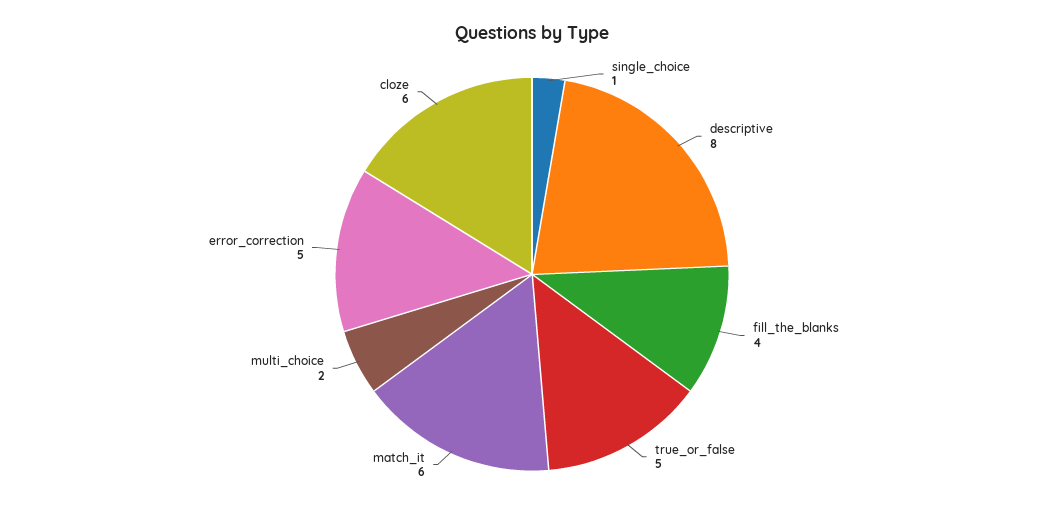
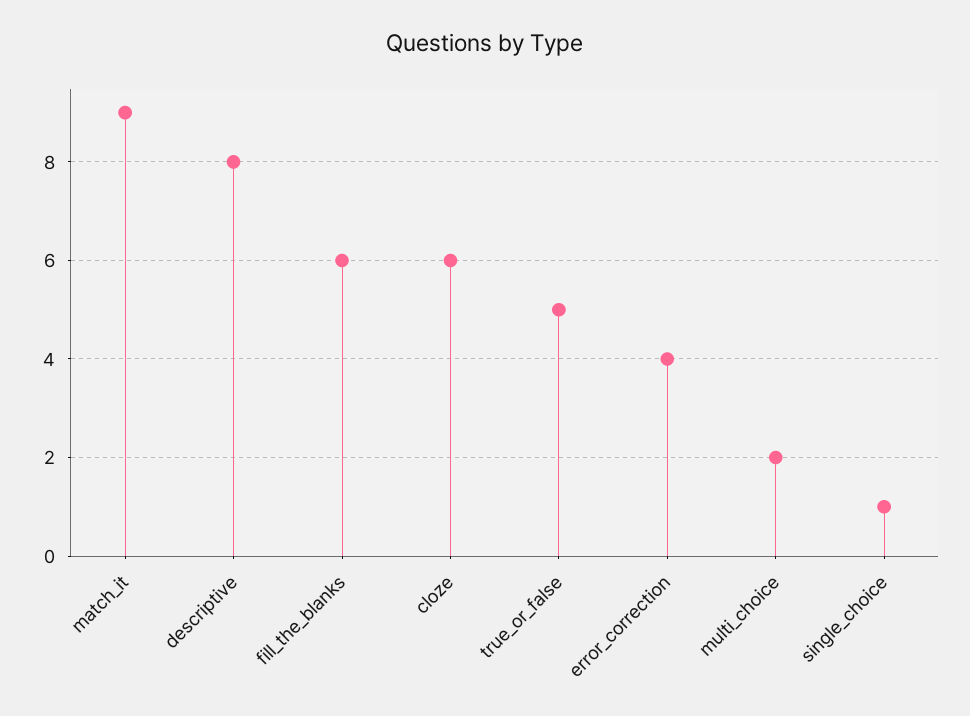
fill_the_blanks: 4 -> 6
match_it: 6 -> 9
error_correction: 5 -> 4

